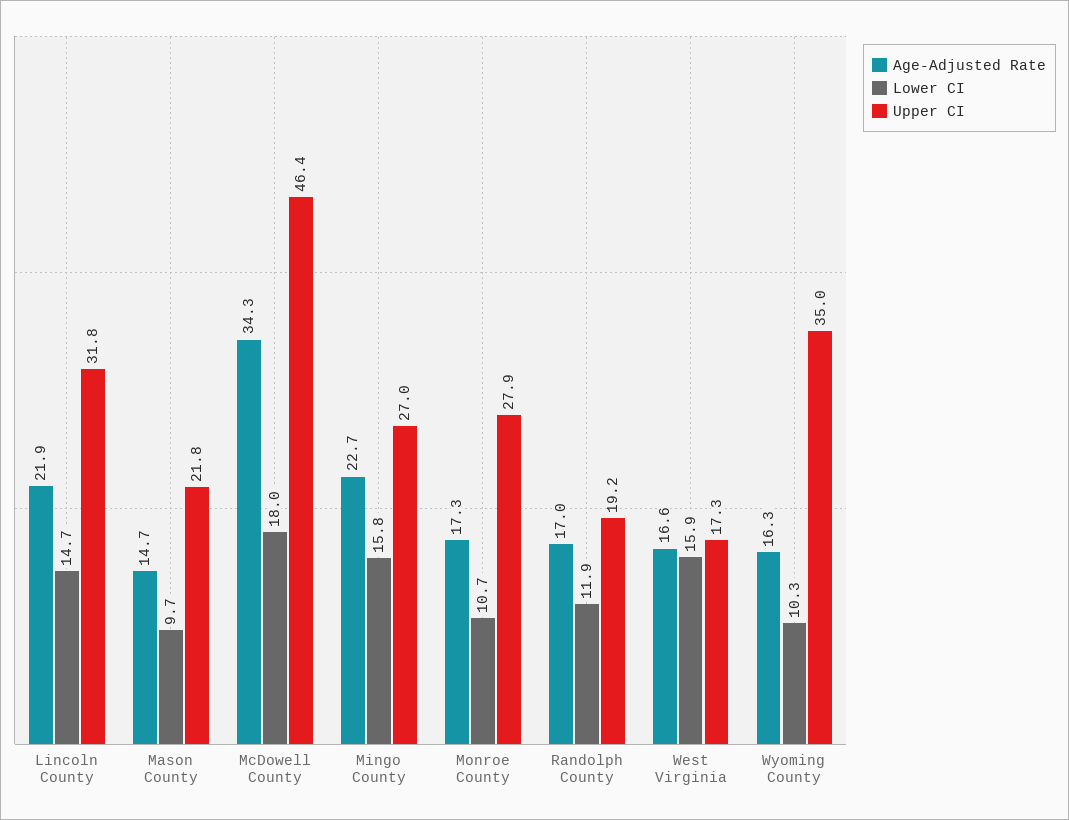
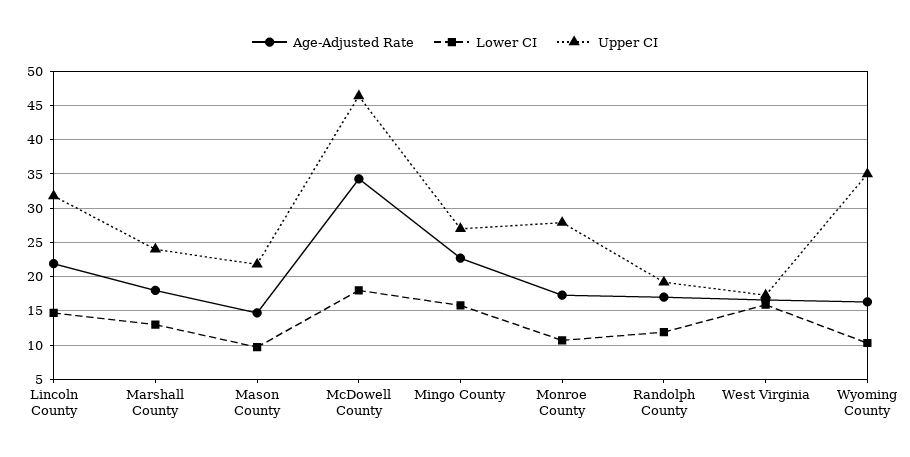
Age-Adjusted Rate, Marshall County: none -> 18
Lower CI, Marshall County: none -> 13
Upper CI, Marshall County: none -> 24

